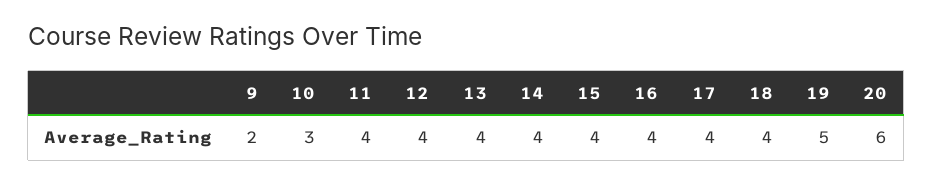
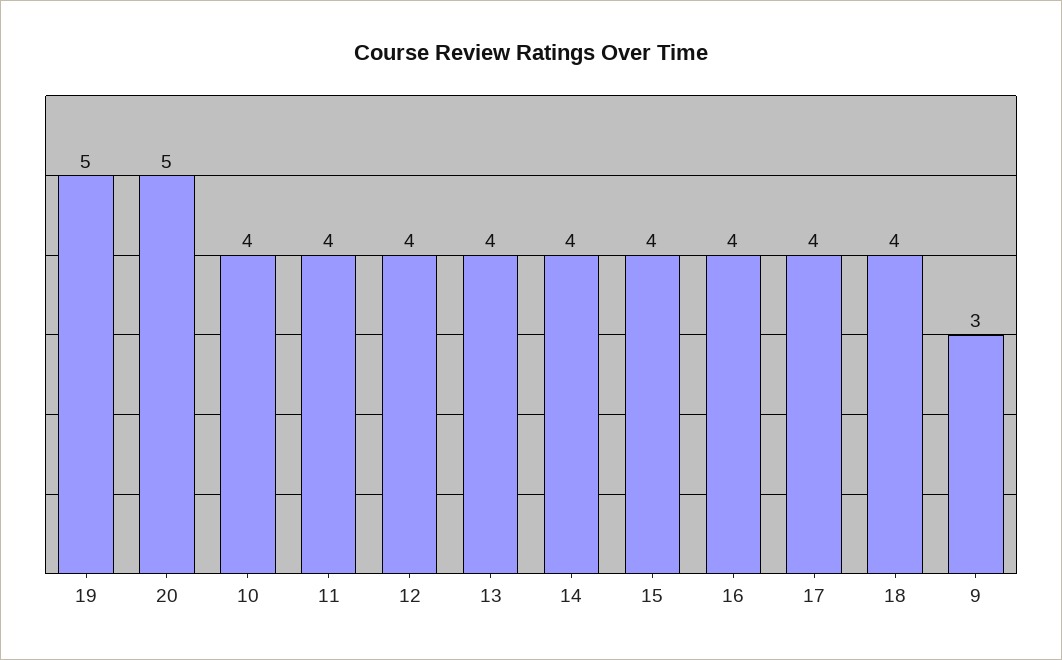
9: 2 -> 3
10: 3 -> 4
20: 6 -> 5

